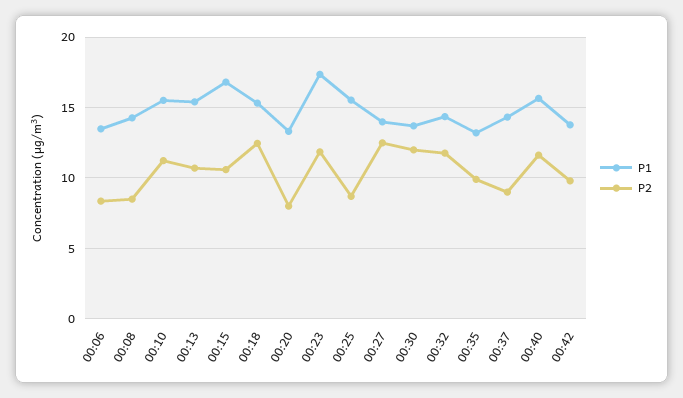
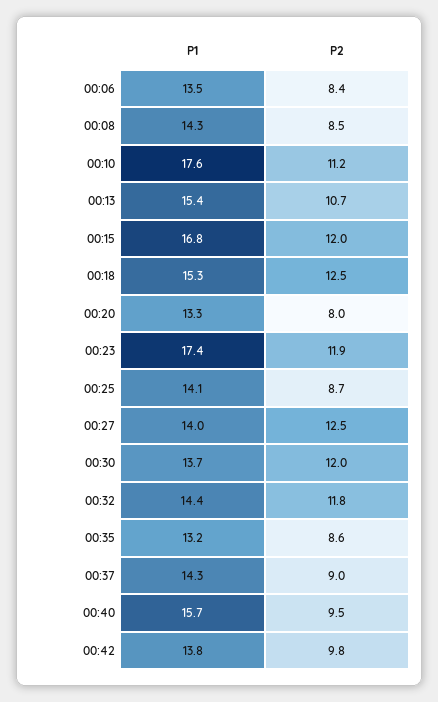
P1, 00:10: 15.5 -> 17.6
P2, 00:15: 10.5 -> 12
P1, 00:25: 15.5 -> 14.1
P2, 00:35: 10 -> 8.6
P2, 00:40: 11.5 -> 9.5

